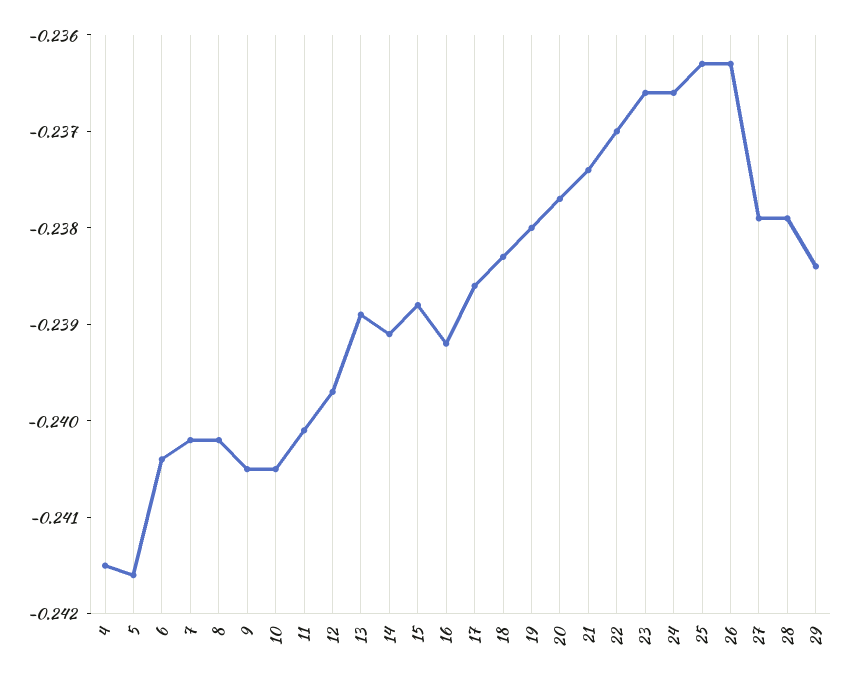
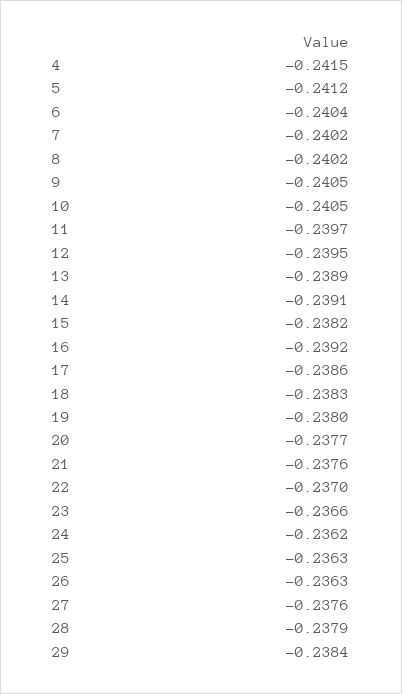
5: -0.2416 -> -0.2412
11: -0.2401 -> -0.2397
12: -0.2397 -> -0.2395
15: -0.2388 -> -0.2382
21: -0.2374 -> -0.2376
24: -0.2366 -> -0.2362
27: -0.2379 -> -0.2376

